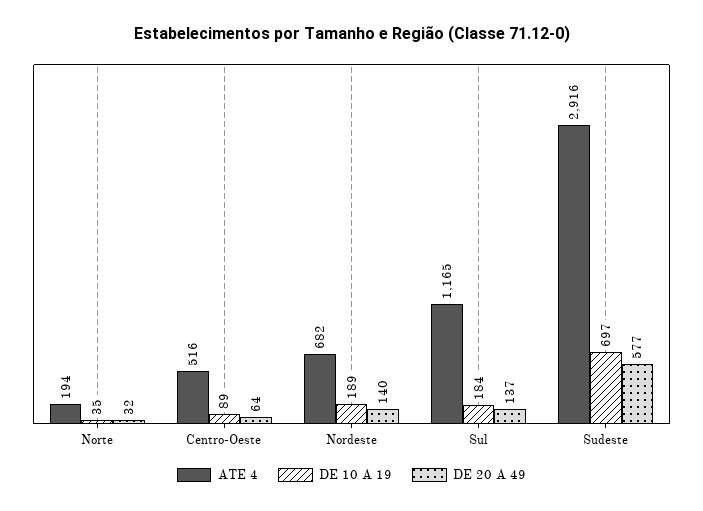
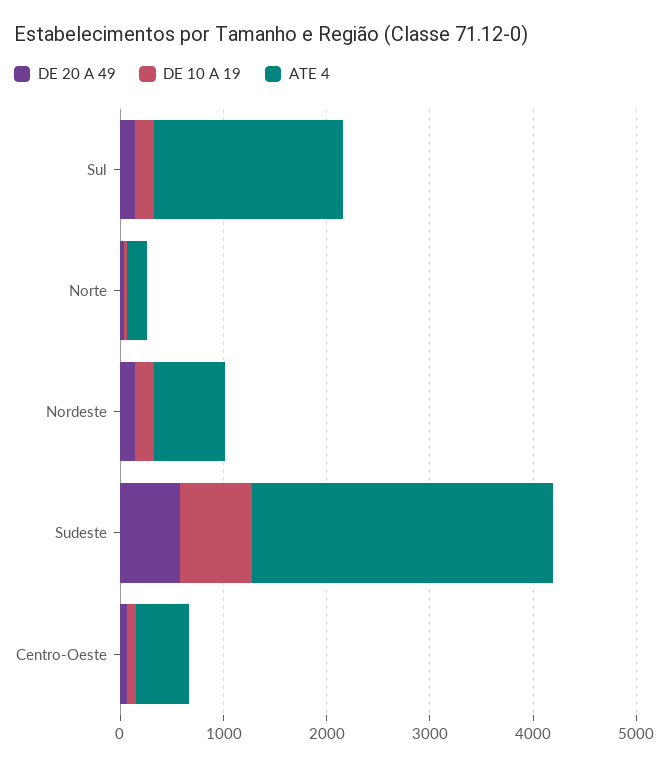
ATE 4, Sul: 1165 -> 1800

